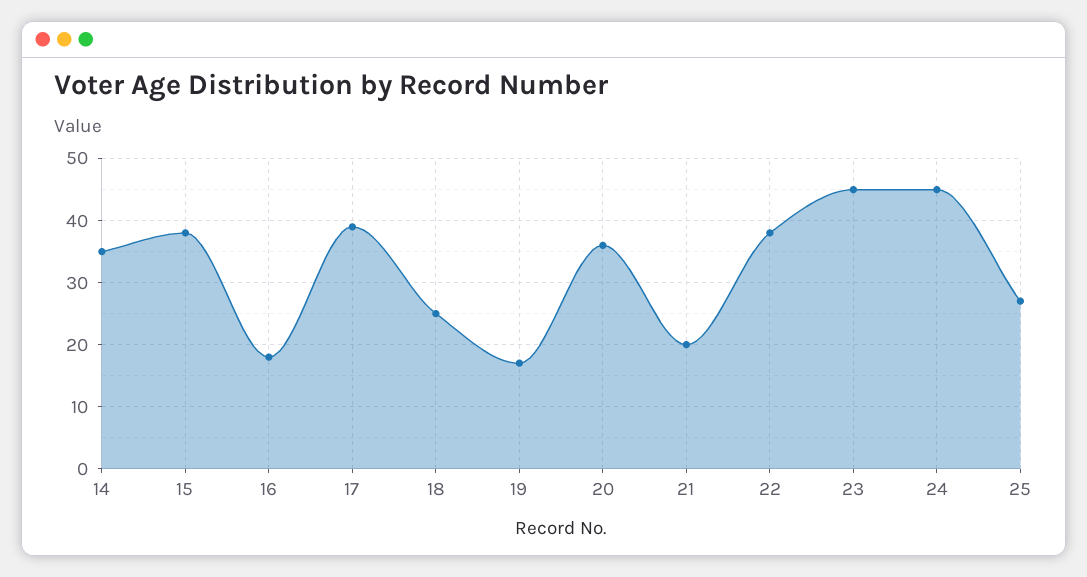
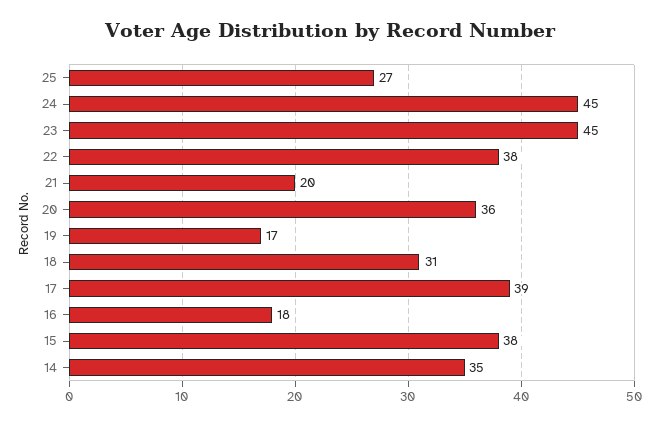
18: 25 -> 31

